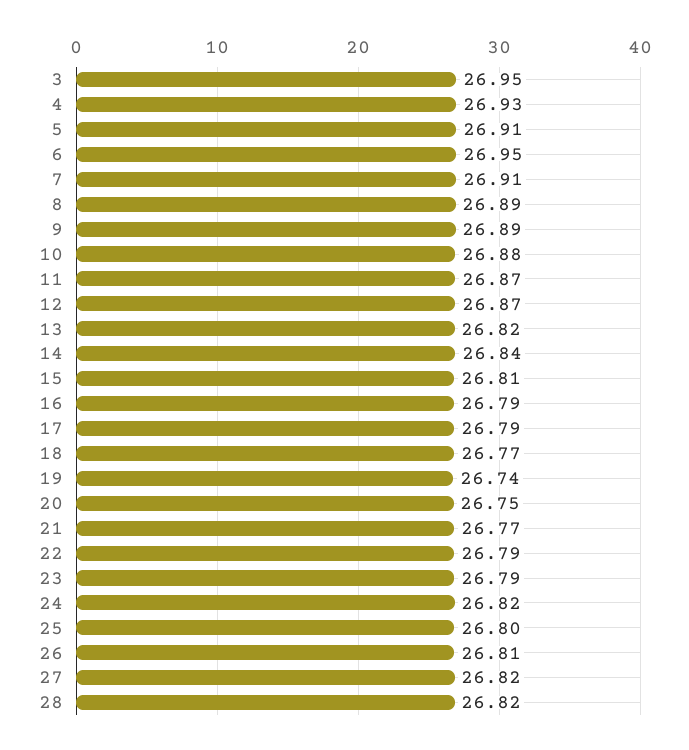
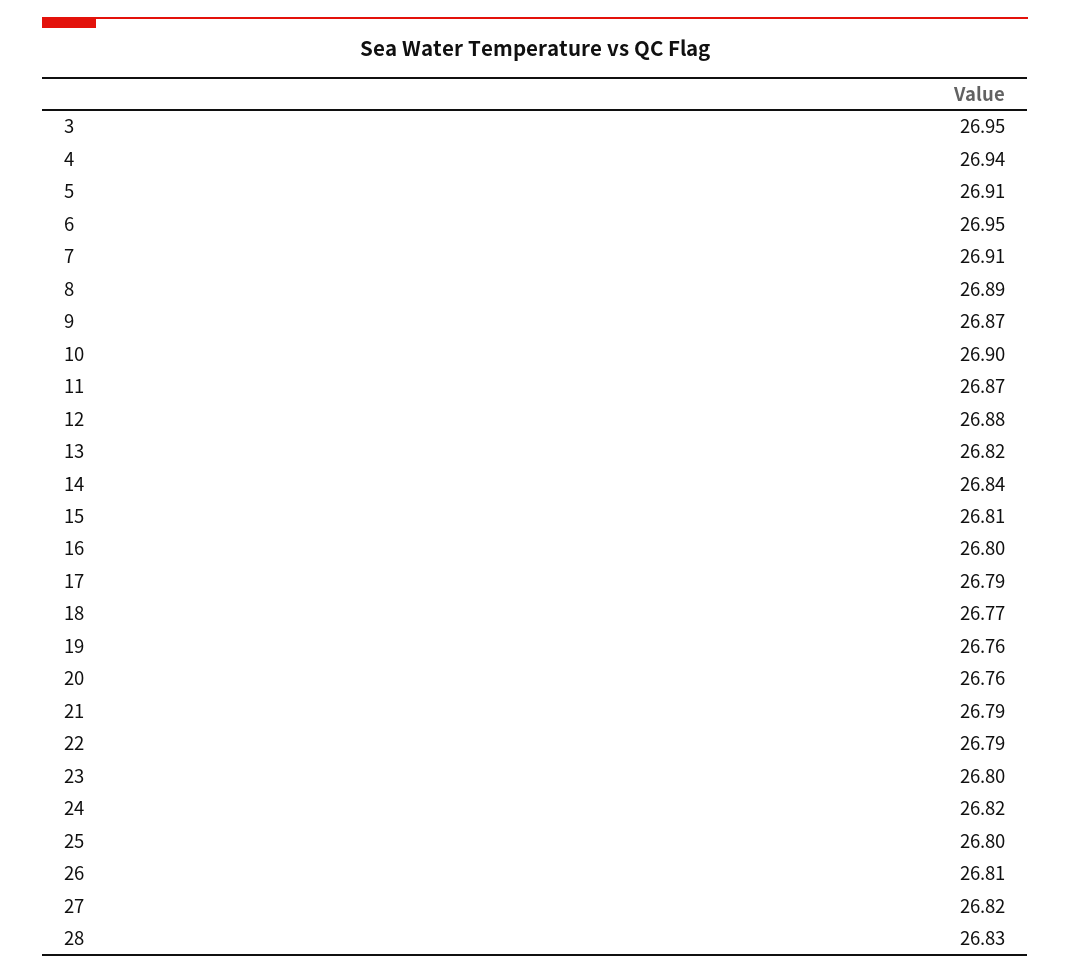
4: 26.93 -> 26.94
9: 26.89 -> 26.87
10: 26.88 -> 26.9
12: 26.87 -> 26.88
16: 26.79 -> 26.8
19: 26.74 -> 26.76
20: 26.75 -> 26.76
21: 26.77 -> 26.79
23: 26.79 -> 26.8
28: 26.82 -> 26.83

